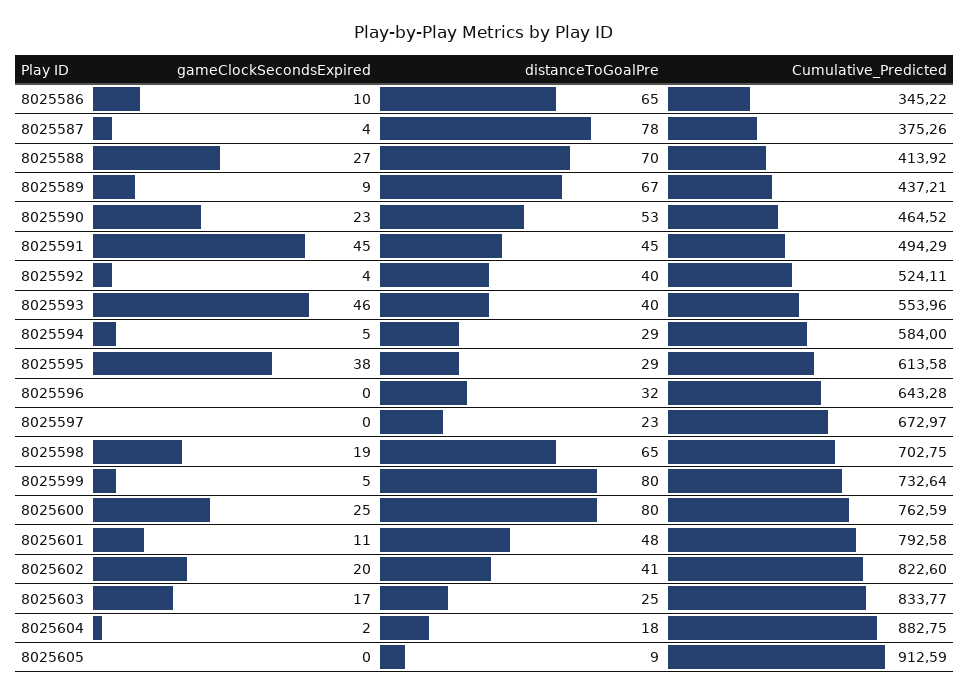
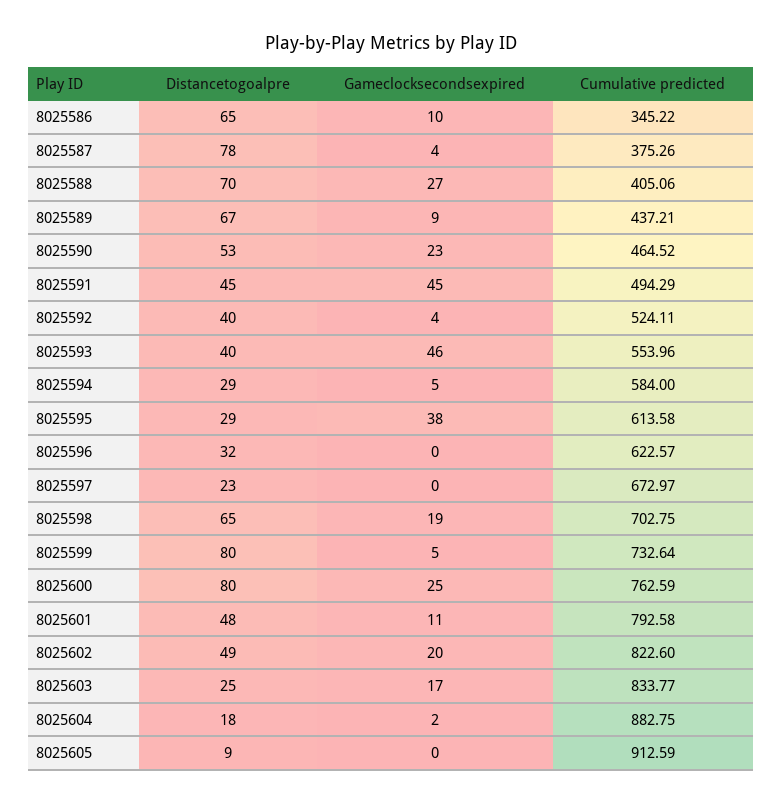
Cumulative_Predicted, 8025588: 413.92 -> 405.06
Cumulative_Predicted, 8025596: 643.28 -> 622.57
distanceToGoalPre, 8025602: 41 -> 49

